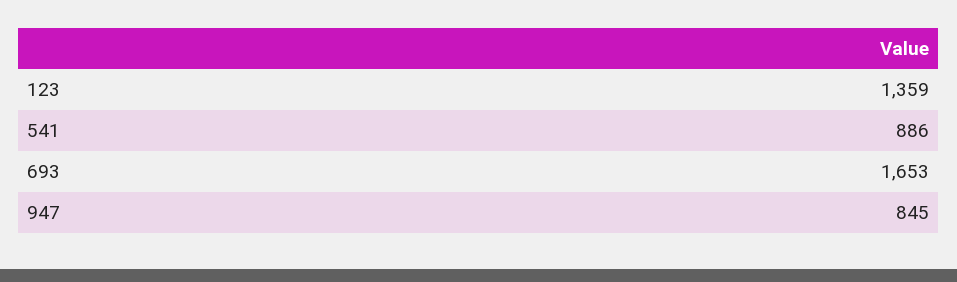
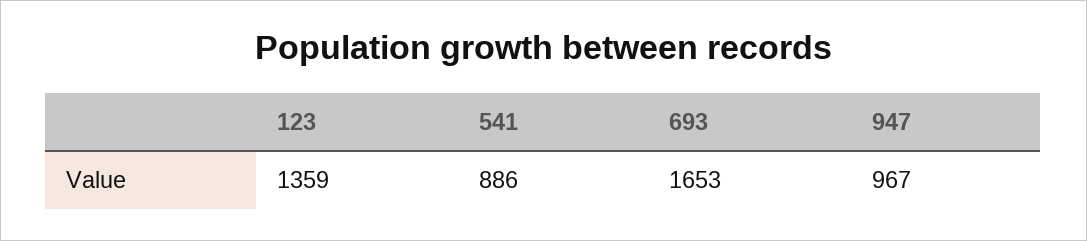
947: 845 -> 967

